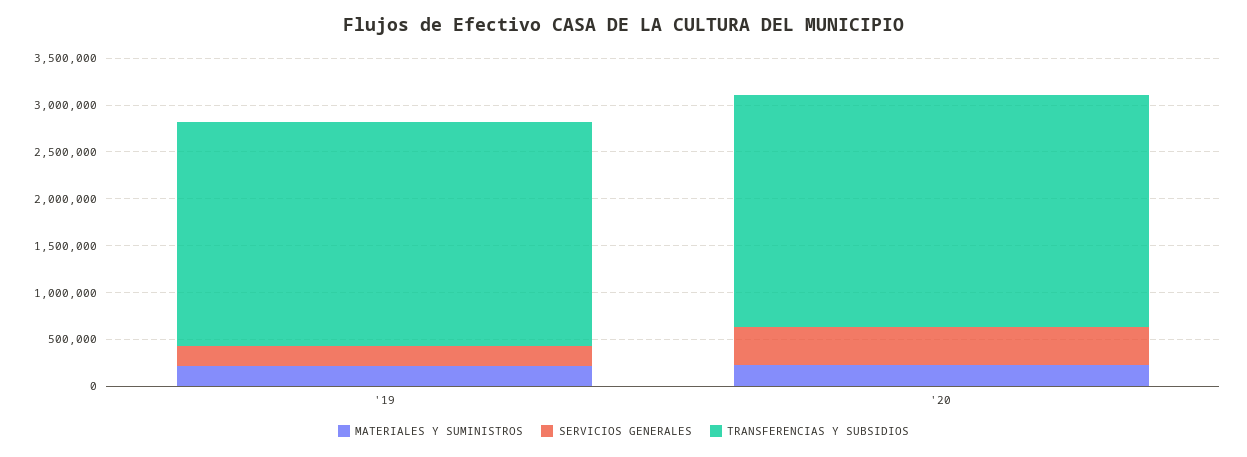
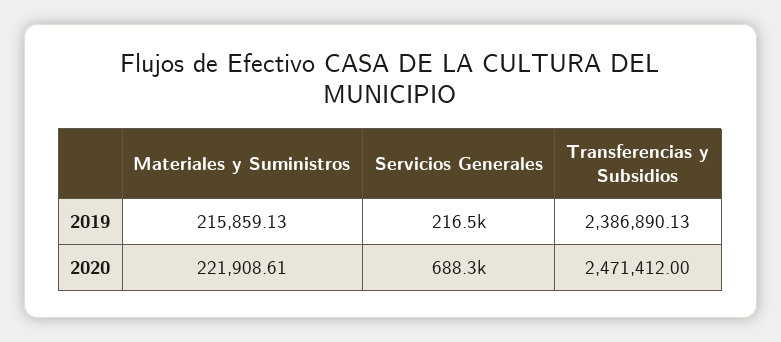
SERVICIOS GENERALES, '20: 400000 -> 688300

